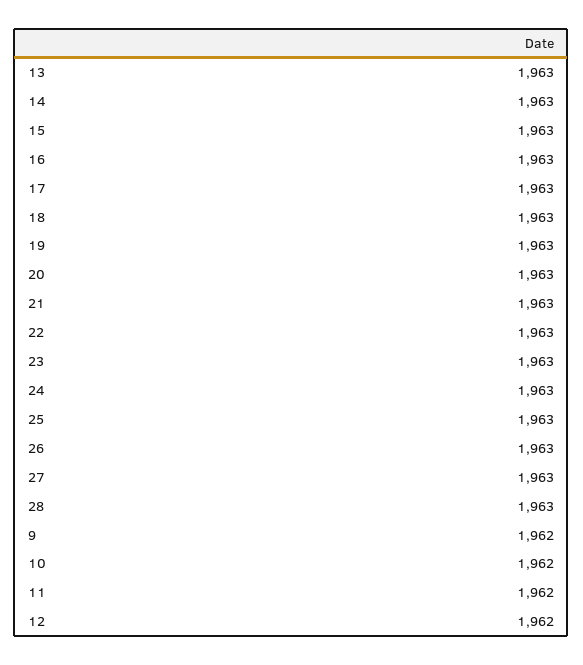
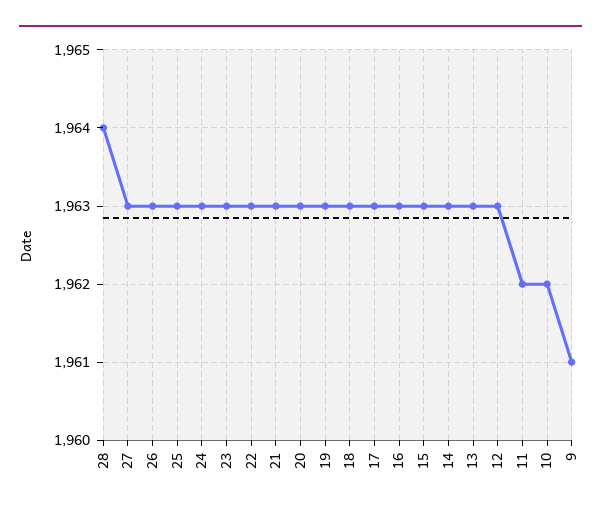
28: 1963 -> 1964
9: 1962 -> 1961
12: 1962 -> 1963

